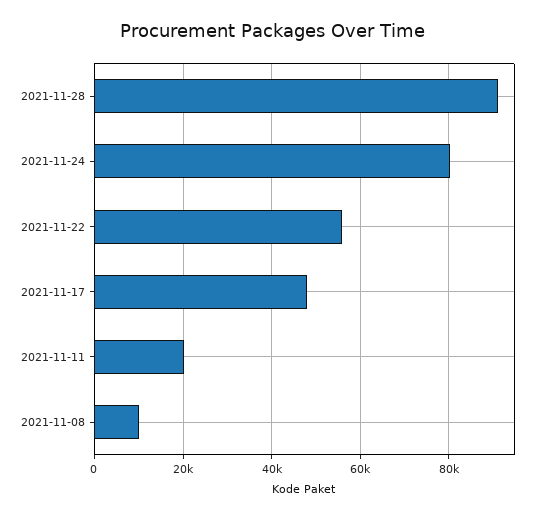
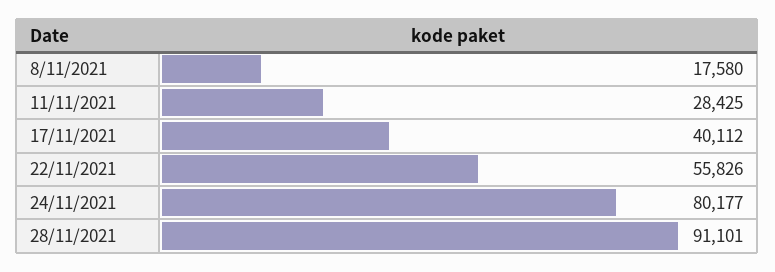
2021-11-17: 48000 -> 40112
2021-11-11: 20000 -> 28425
2021-11-08: 10000 -> 17580

